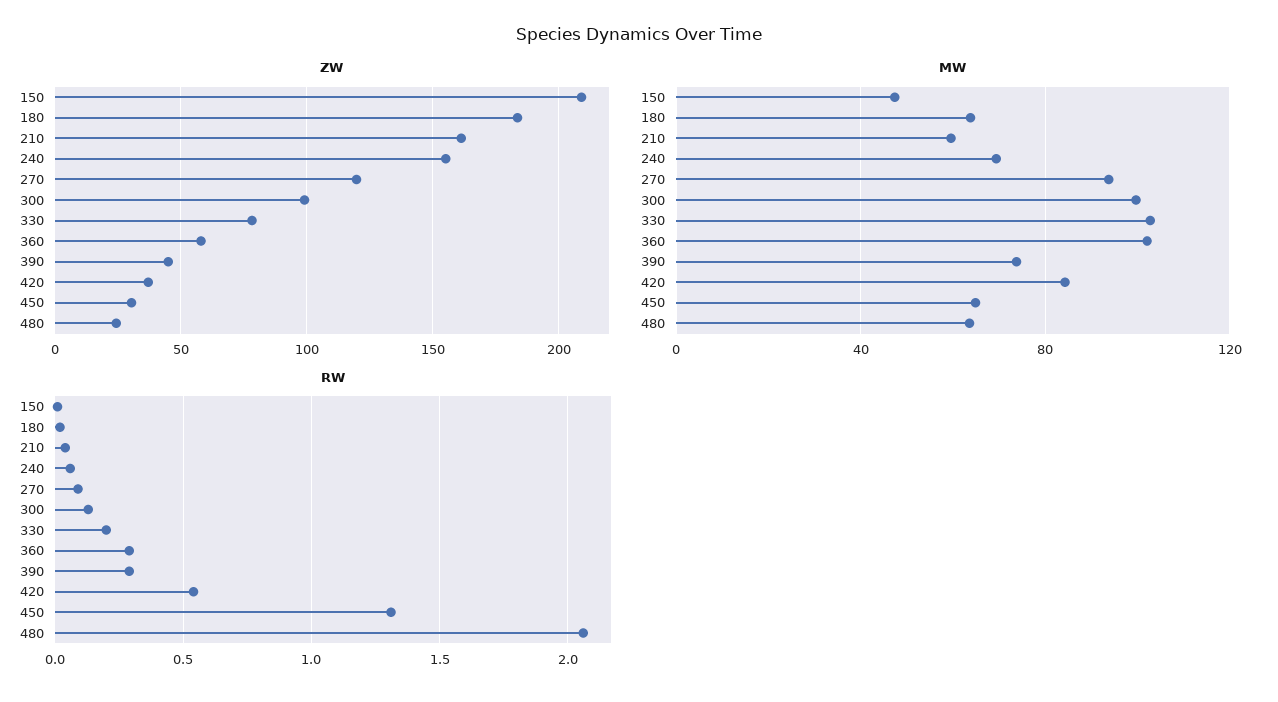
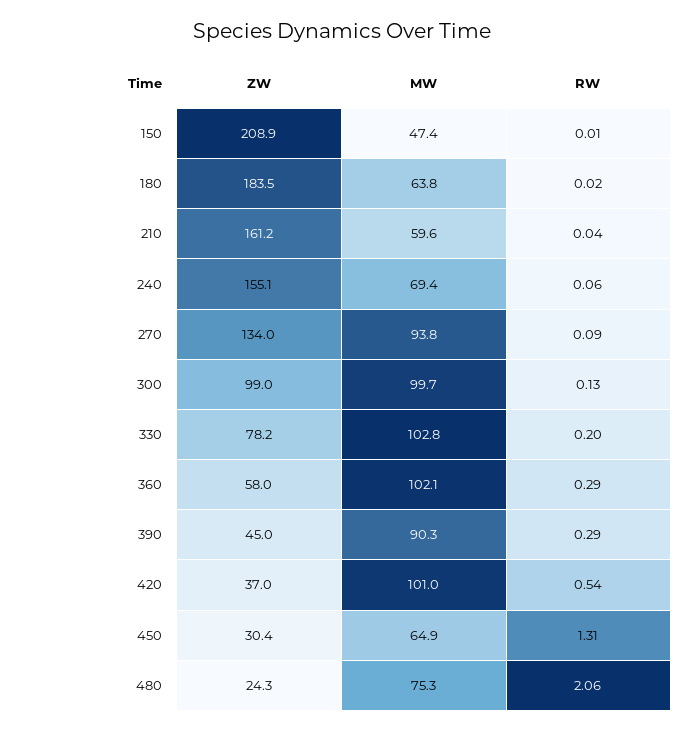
ZW, 270: 120 -> 134
MW, 390: 75 -> 90.3
MW, 420: 85 -> 101
MW, 480: 65 -> 75.3

